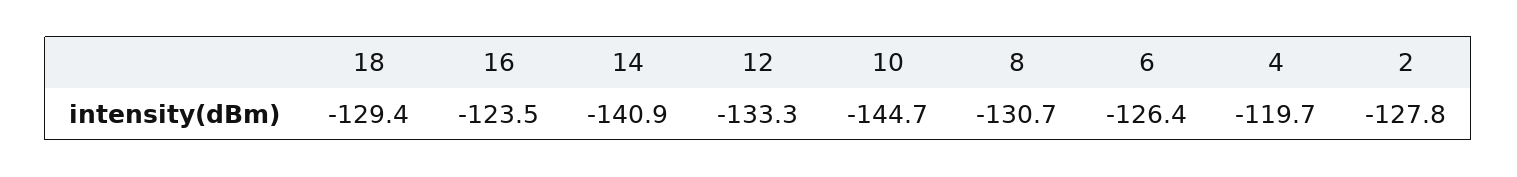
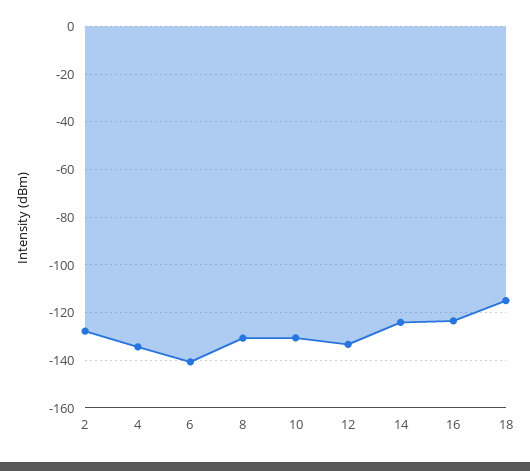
18: -129.4 -> -115
14: -140.9 -> -125
10: -144.7 -> -130
6: -126.4 -> -140
4: -119.7 -> -135

